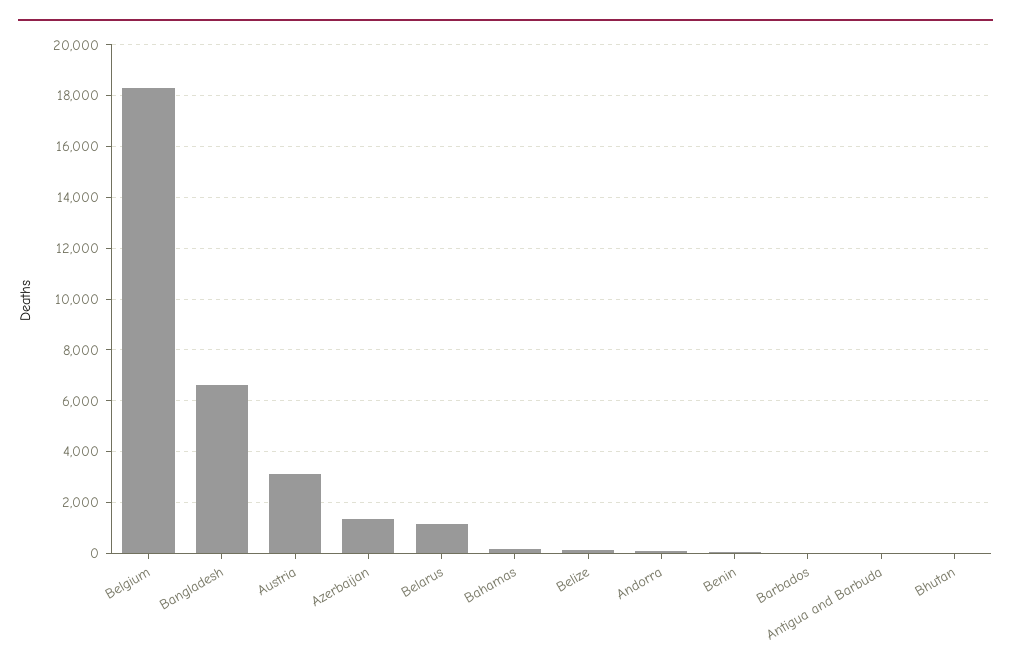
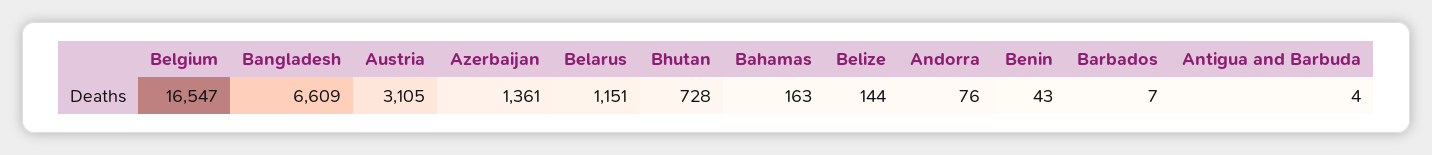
Belgium: 18250 -> 16547
Bhutan: 0 -> 728

